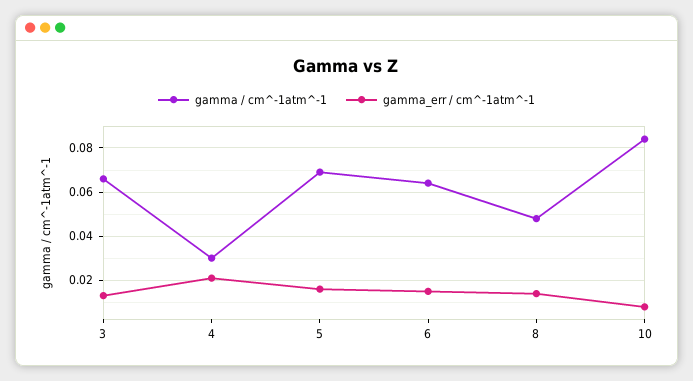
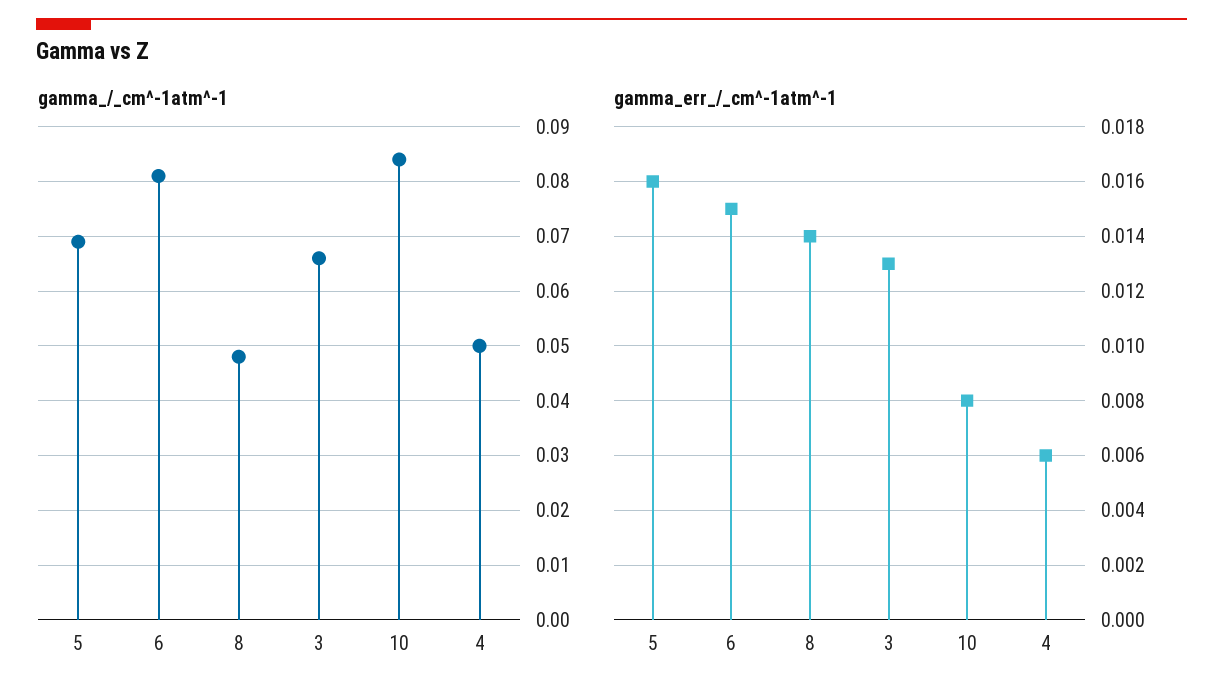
gamma / cm^-1atm^-1, 4: 0.03 -> 0.05
gamma_err / cm^-1atm^-1, 4: 0.02 -> 0.006
gamma / cm^-1atm^-1, 6: 0.065 -> 0.08

